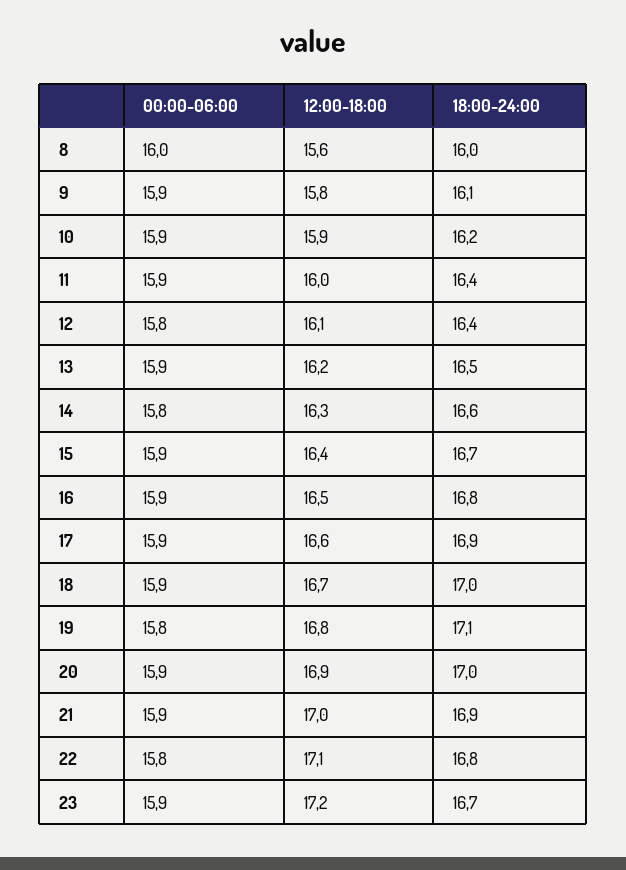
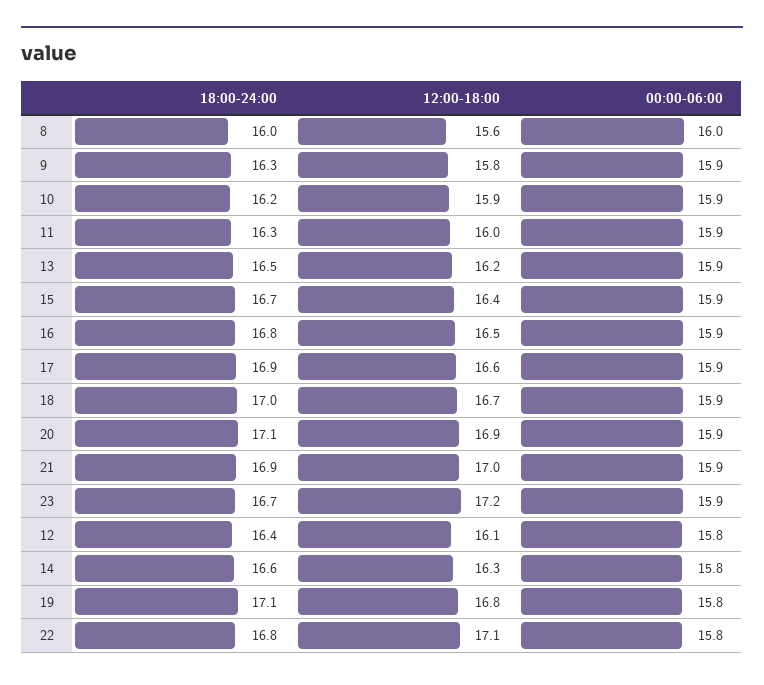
18:00-24:00, 9: 16.1 -> 16.3
18:00-24:00, 11: 16.4 -> 16.3
18:00-24:00, 20: 17 -> 17.1

